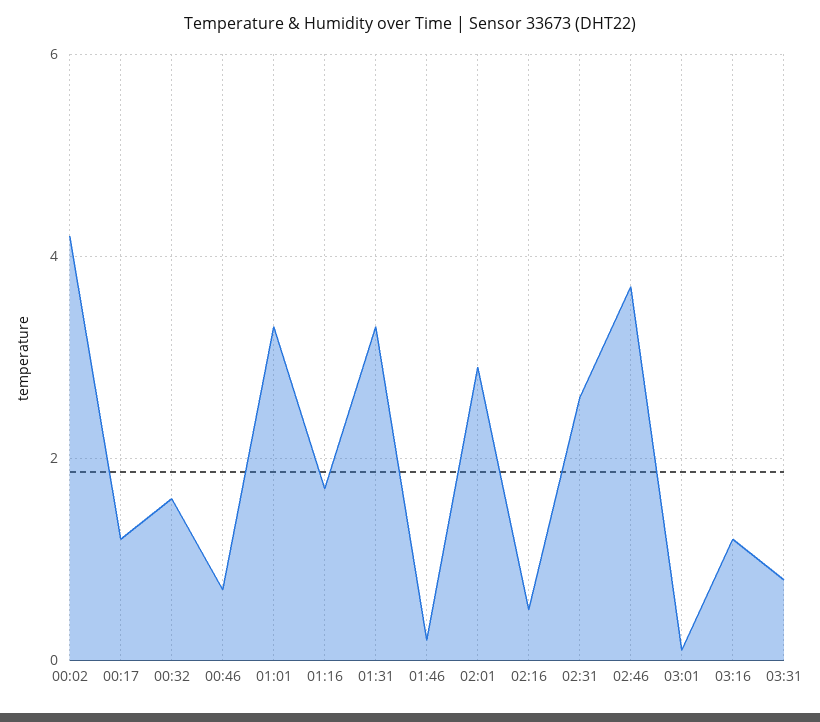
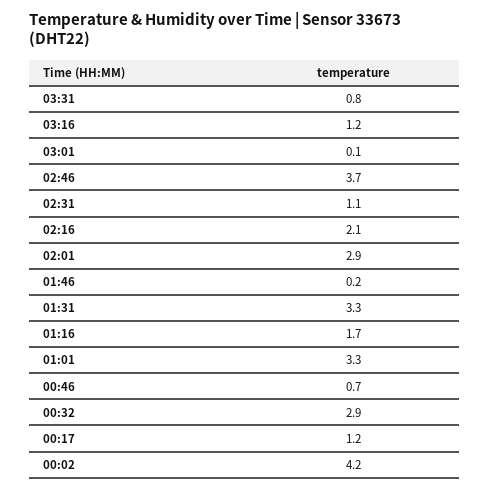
00:32: 1.5 -> 2.9
02:16: 0.5 -> 2.1
02:31: 2.5 -> 1.1

